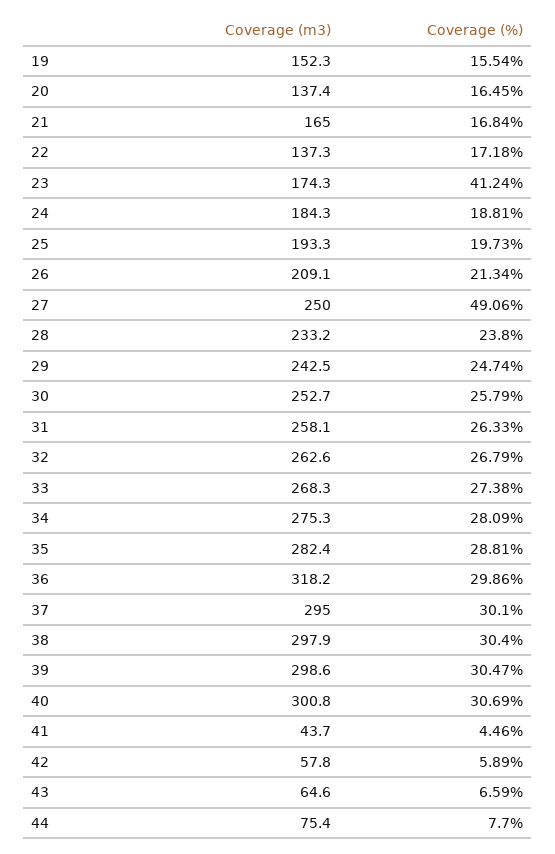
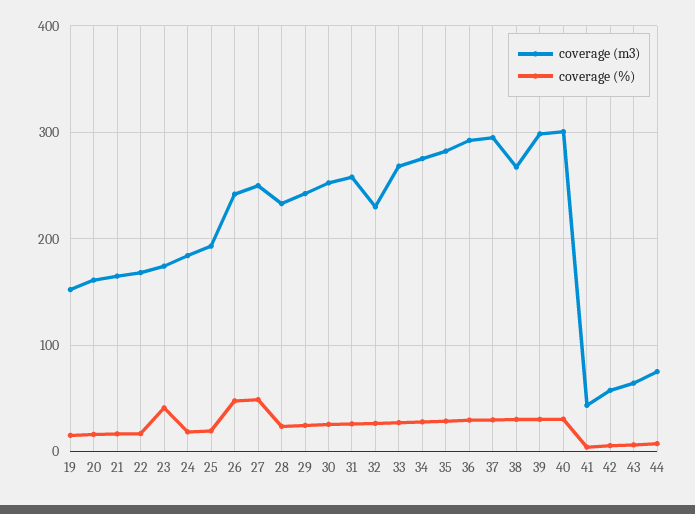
Coverage (m3), 20: 137.4 -> 160
Coverage (m3), 22: 137.3 -> 170
Coverage (m3), 26: 209.1 -> 240
Coverage (%), 26: 21.34 -> 50
Coverage (m3), 32: 262.6 -> 230
Coverage (m3), 36: 318.2 -> 290
Coverage (m3), 38: 297.9 -> 270

